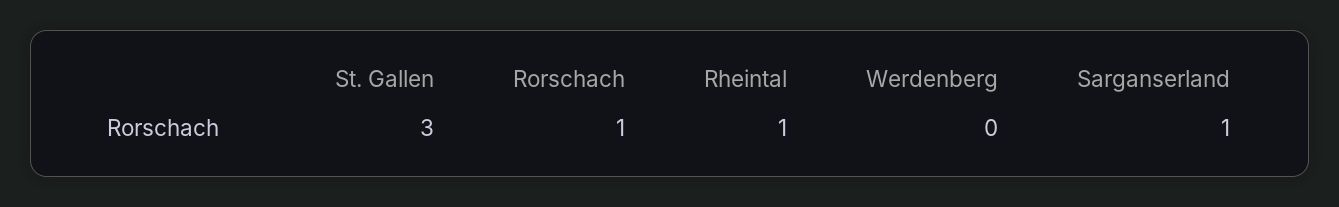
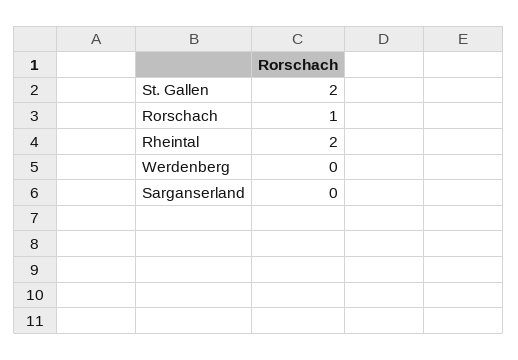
St. Gallen: 3 -> 2
Rheintal: 1 -> 2
Sarganserland: 1 -> 0

